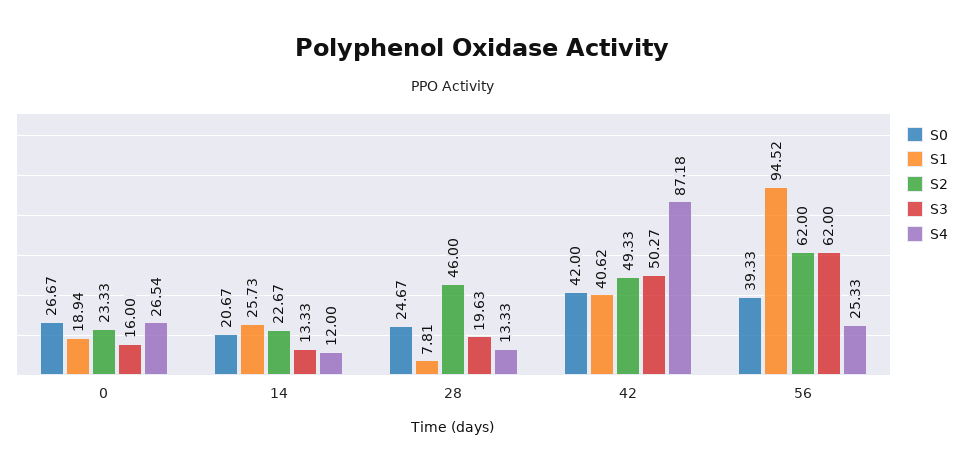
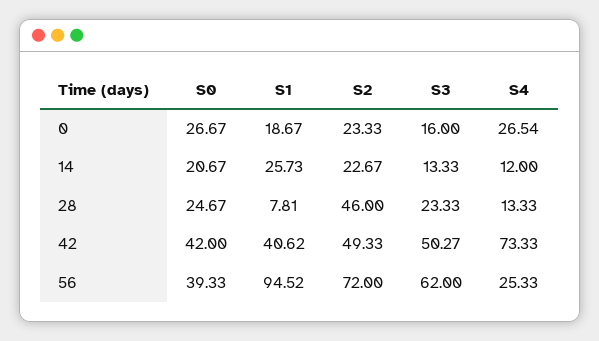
S1, 0: 18.94 -> 18.67
S3, 28: 19.63 -> 23.33
S4, 42: 87.18 -> 73.33
S2, 56: 62 -> 72

